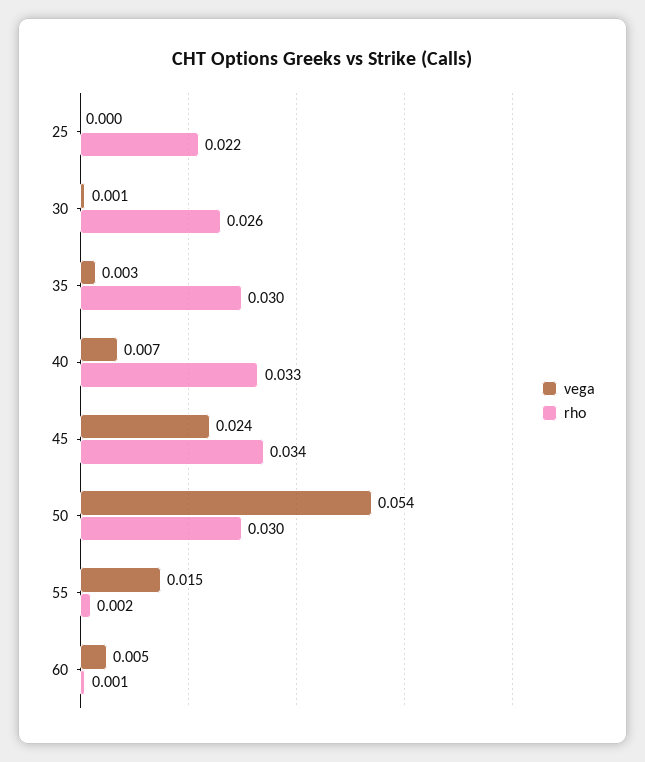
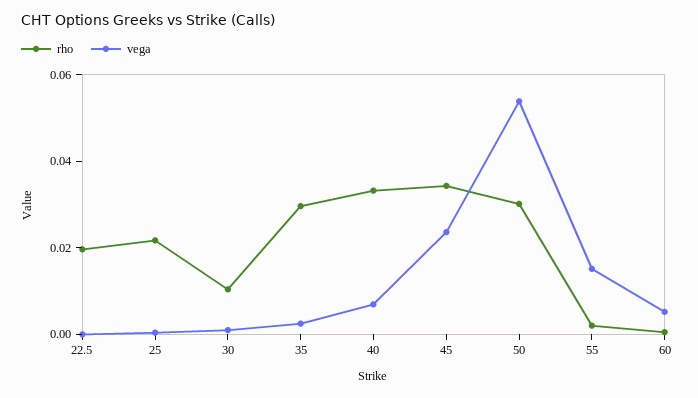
rho, 30: 0.026 -> 0.01
rho, 22.5: none -> 0.02
vega, 22.5: none -> 0

